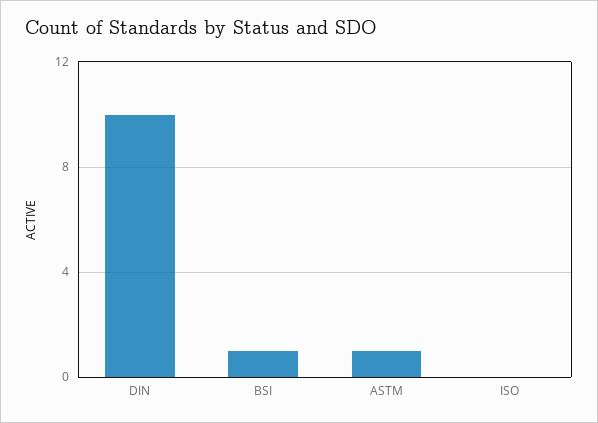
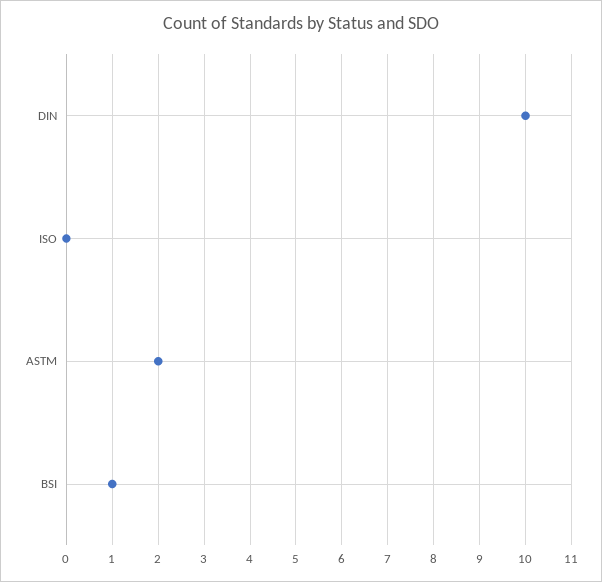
ASTM: 1 -> 2

